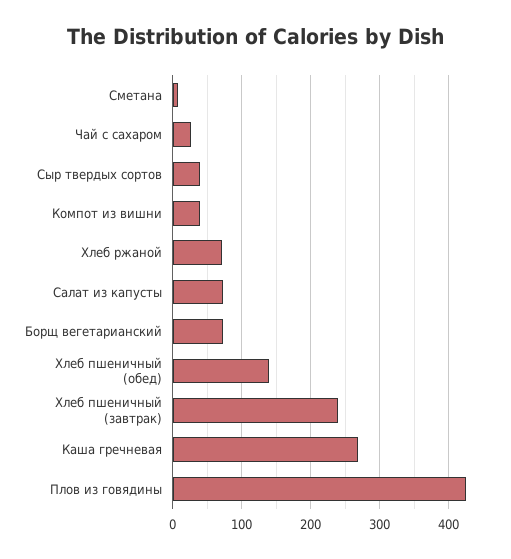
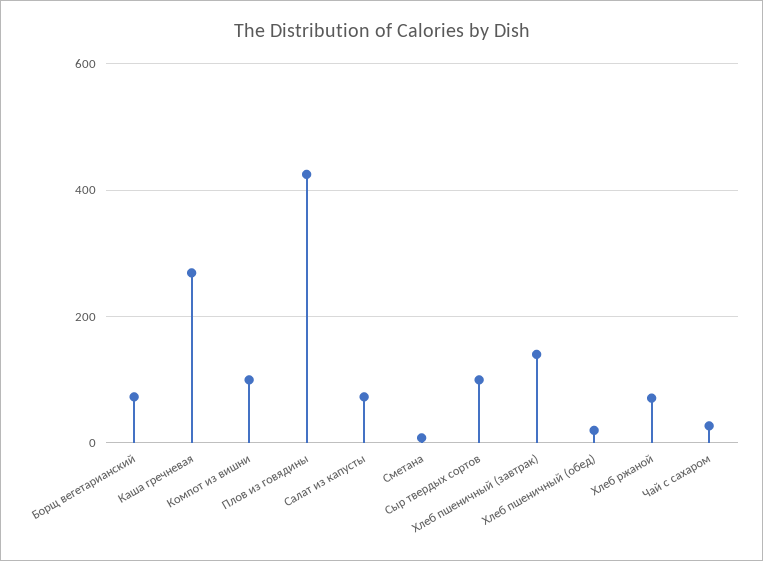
Сыр твердых сортов: 40 -> 100
Компот из вишни: 40 -> 100
Хлеб пшеничный (обед): 140 -> 20
Хлеб пшеничный (завтрак): 240 -> 140

